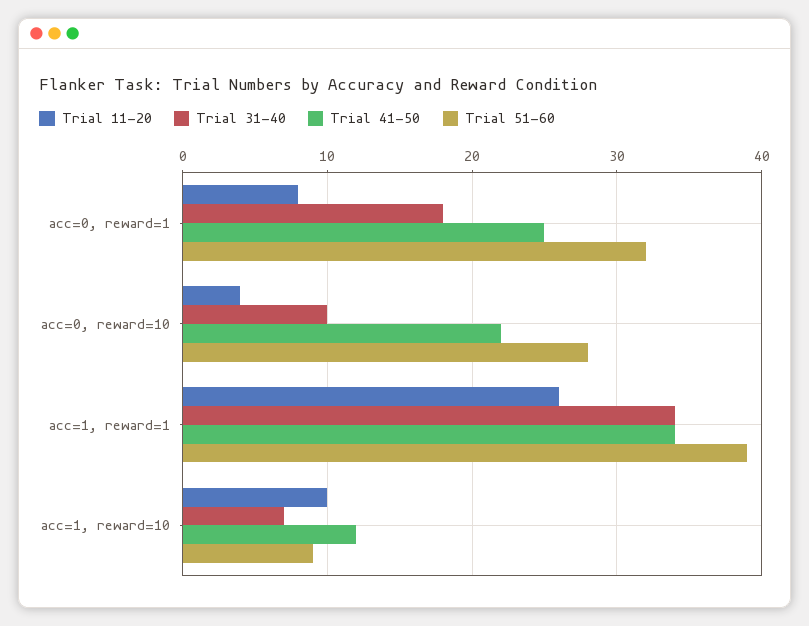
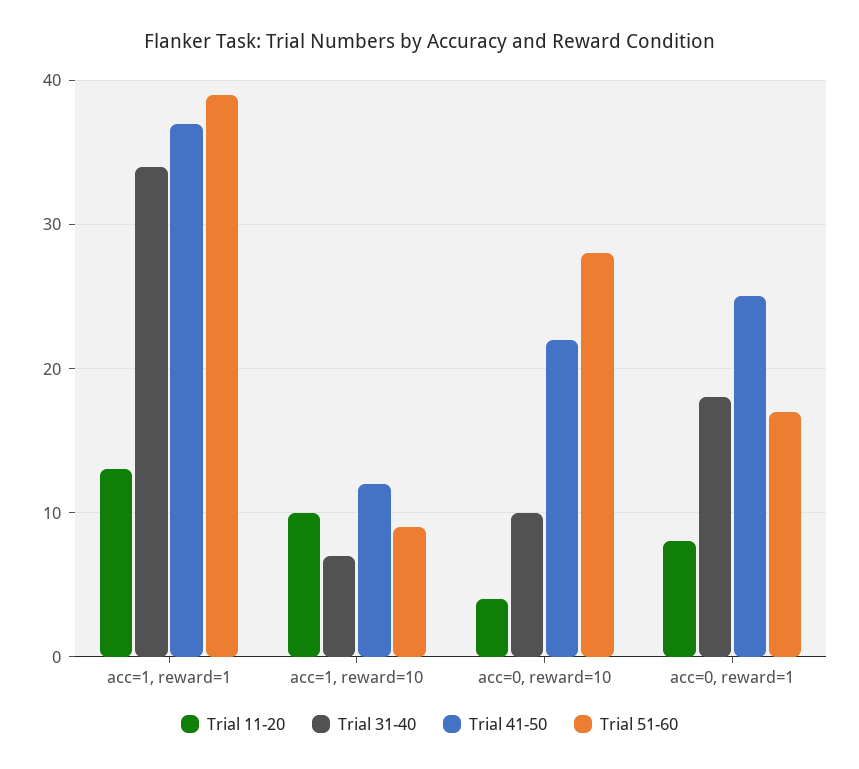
Trial 51-60, acc=0, reward=1: 32 -> 17
Trial 11-20, acc=1, reward=1: 26 -> 13
Trial 41-50, acc=1, reward=1: 34 -> 37

